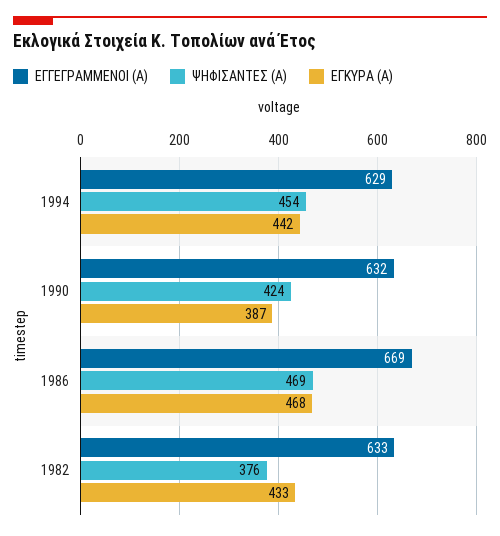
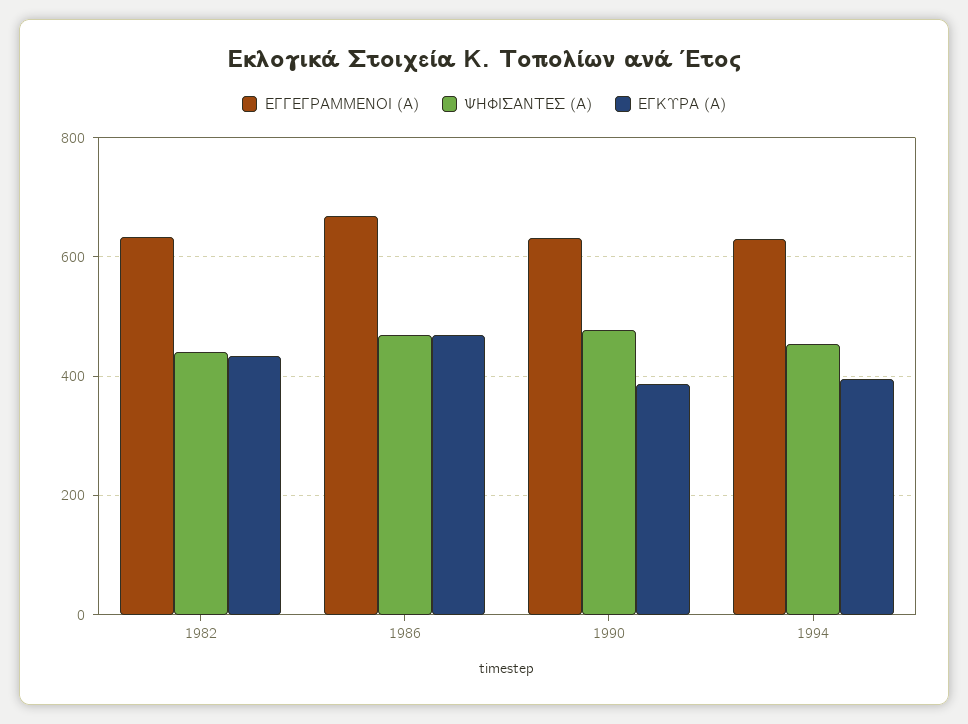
ΕΓΚΥΡΑ (Α), 1994: 442 -> 400
ΨΗΦΙΣΑΝΤΕΣ (Α), 1990: 424 -> 480
ΨΗΦΙΣΑΝΤΕΣ (Α), 1982: 376 -> 440

